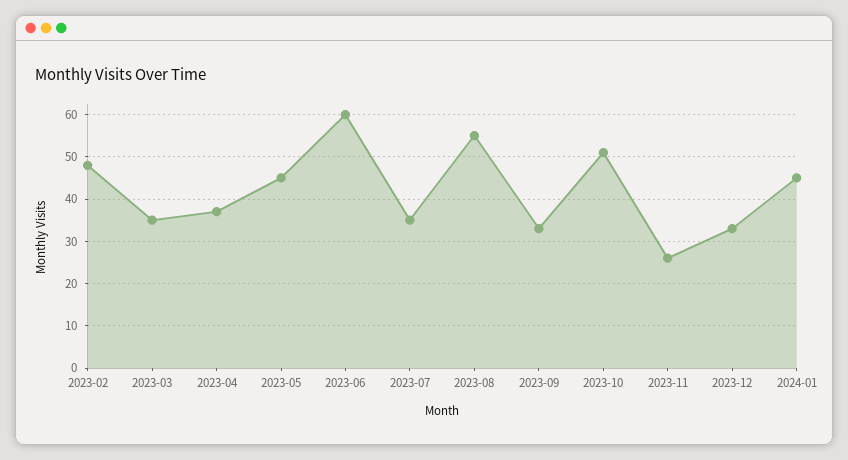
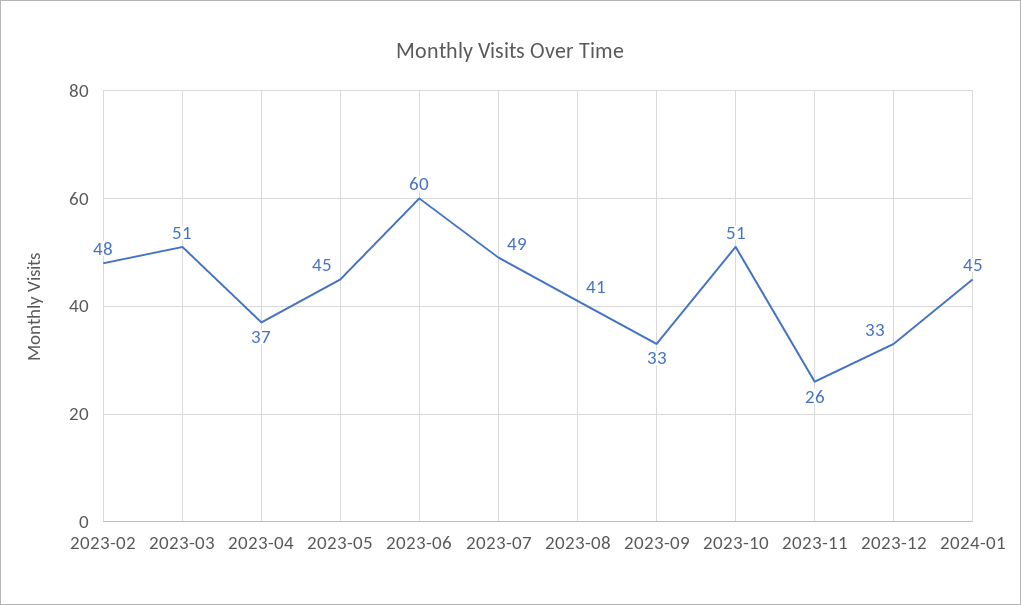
2023-03: 35 -> 51
2023-07: 35 -> 49
2023-08: 55 -> 41

